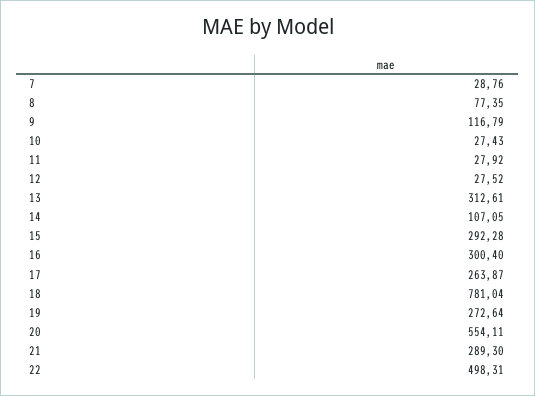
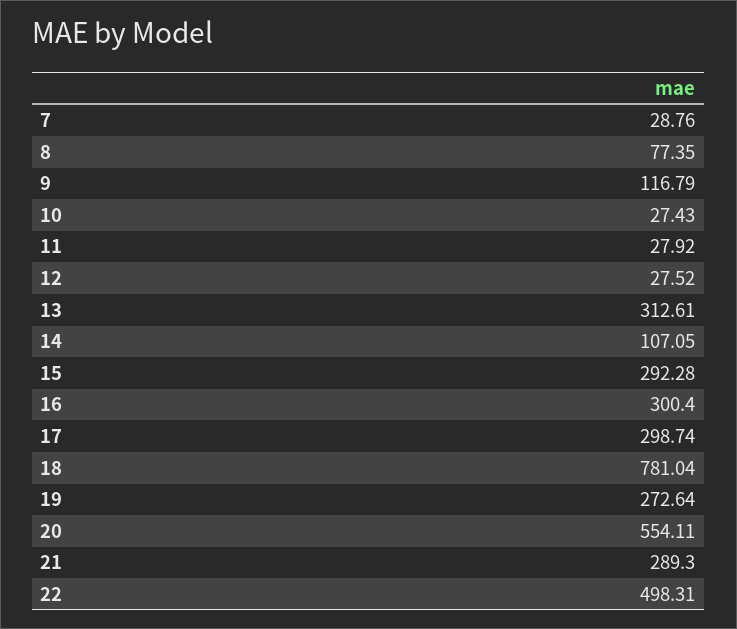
17: 263.87 -> 298.74

